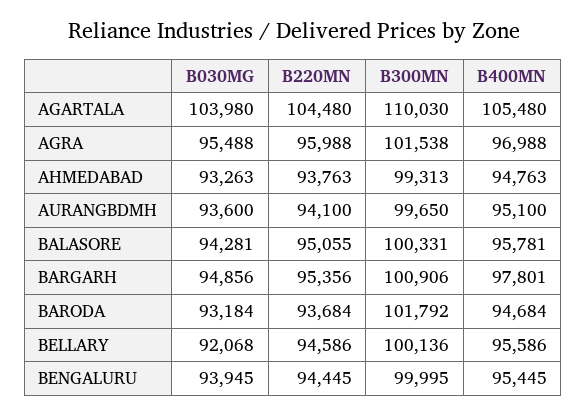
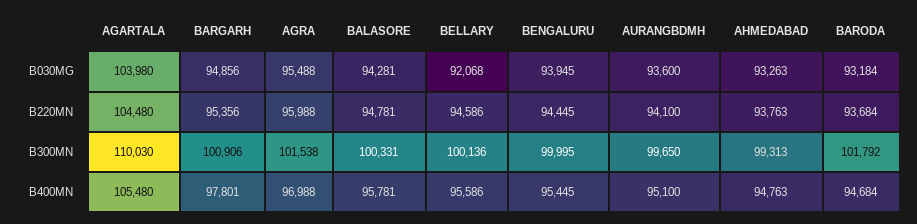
B220MN, BALASORE: 95055 -> 94781

